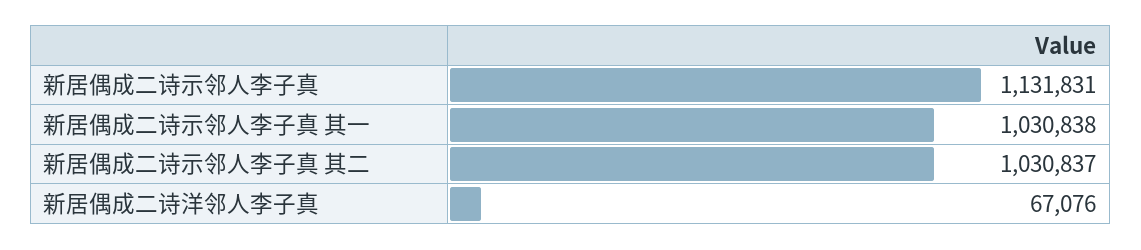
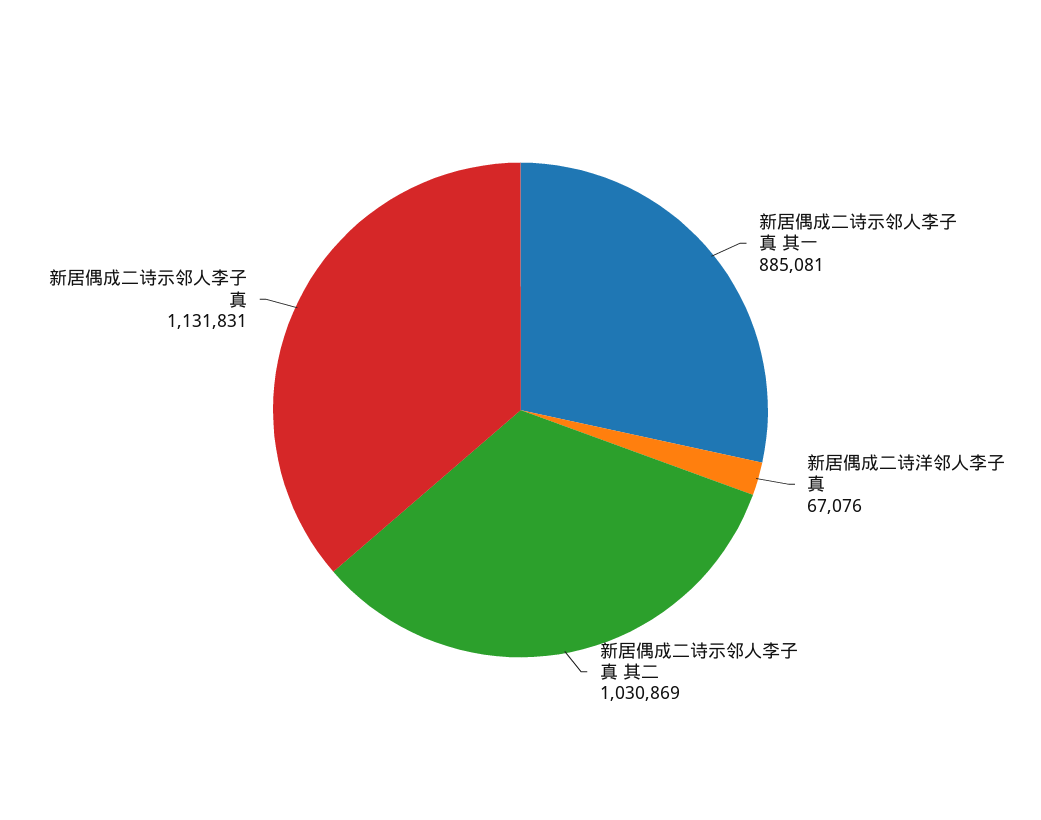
新居偶成二诗示邻人李子真 其一: 1030838 -> 885081
新居偶成二诗示邻人李子真 其二: 1030837 -> 1030869

